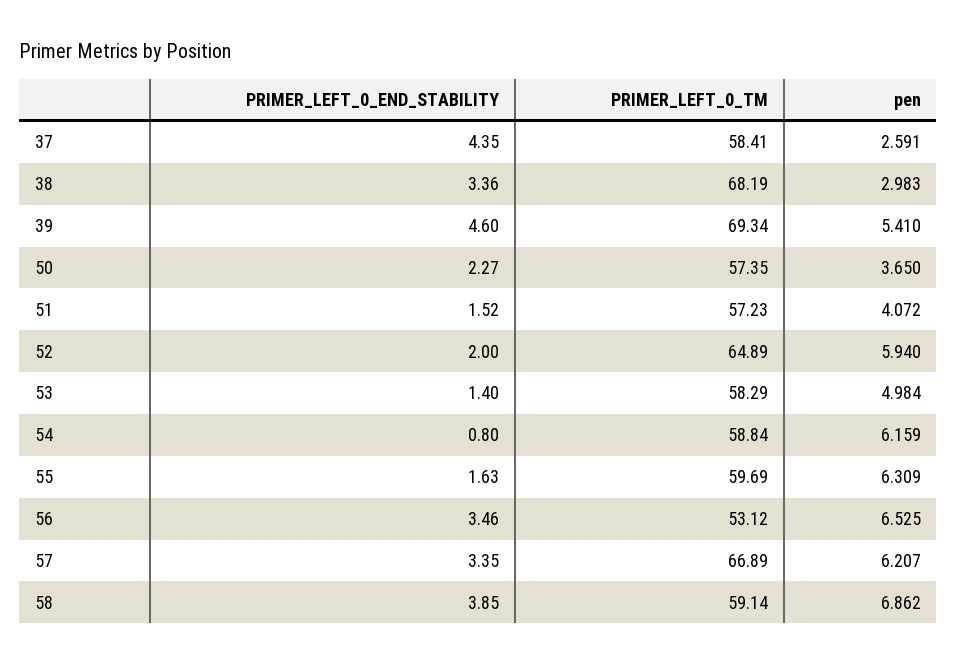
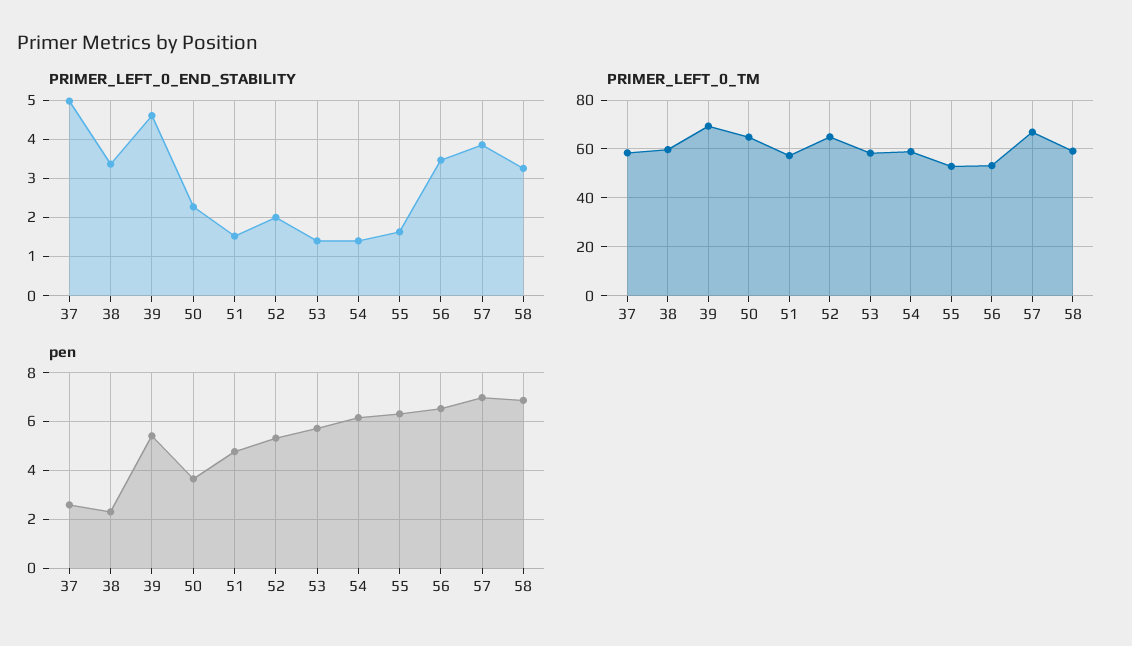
PRIMER_LEFT_0_END_STABILITY, 37: 4.35 -> 5
PRIMER_LEFT_0_TM, 38: 68.19 -> 60
pen, 38: 2.983 -> 2.25
PRIMER_LEFT_0_TM, 50: 57.35 -> 65
pen, 51: 4.072 -> 4.75
pen, 52: 5.94 -> 5.25
pen, 53: 4.984 -> 5.75
PRIMER_LEFT_0_END_STABILITY, 54: 0.8 -> 1.4
PRIMER_LEFT_0_TM, 55: 59.69 -> 52.5
PRIMER_LEFT_0_END_STABILITY, 57: 3.35 -> 3.8
pen, 57: 6.207 -> 7
PRIMER_LEFT_0_END_STABILITY, 58: 3.85 -> 3.2

